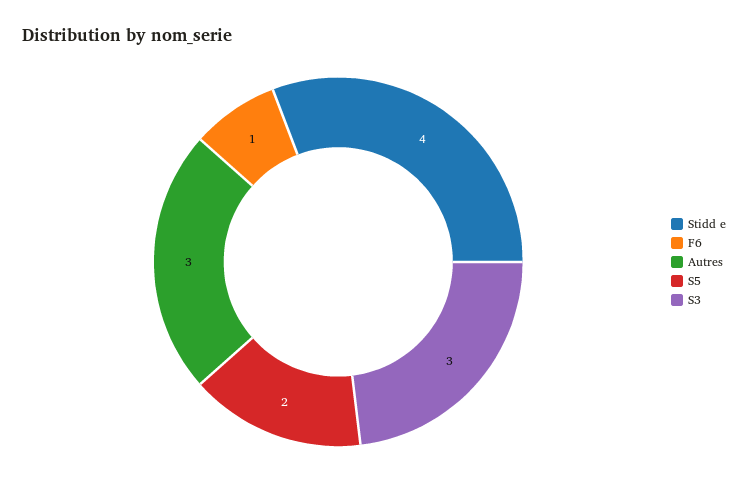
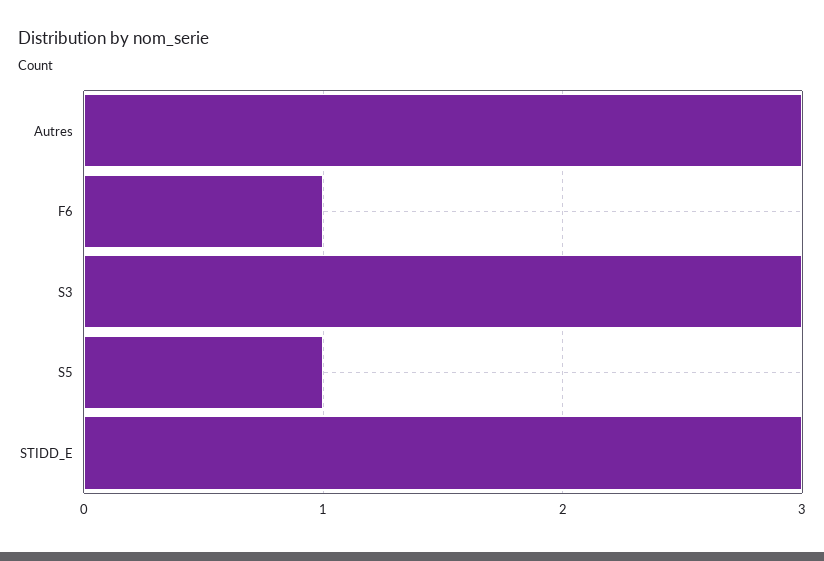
Stidd e: 4 -> 3
S5: 2 -> 1

